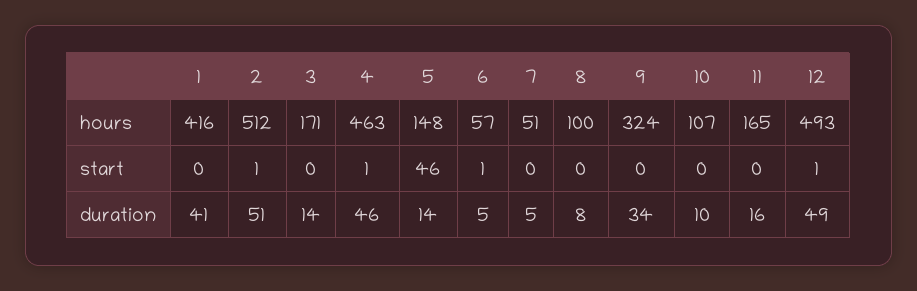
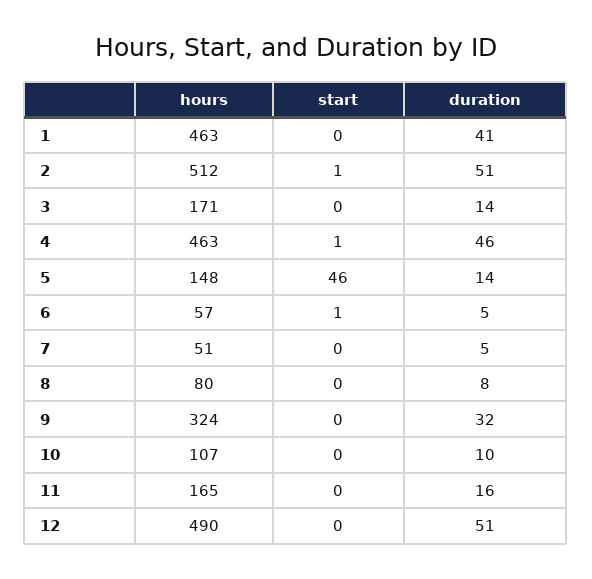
1, hours: 416 -> 463
8, hours: 100 -> 80
12, hours: 493 -> 490
12, start: 1 -> 0
9, duration: 34 -> 32
12, duration: 49 -> 51

